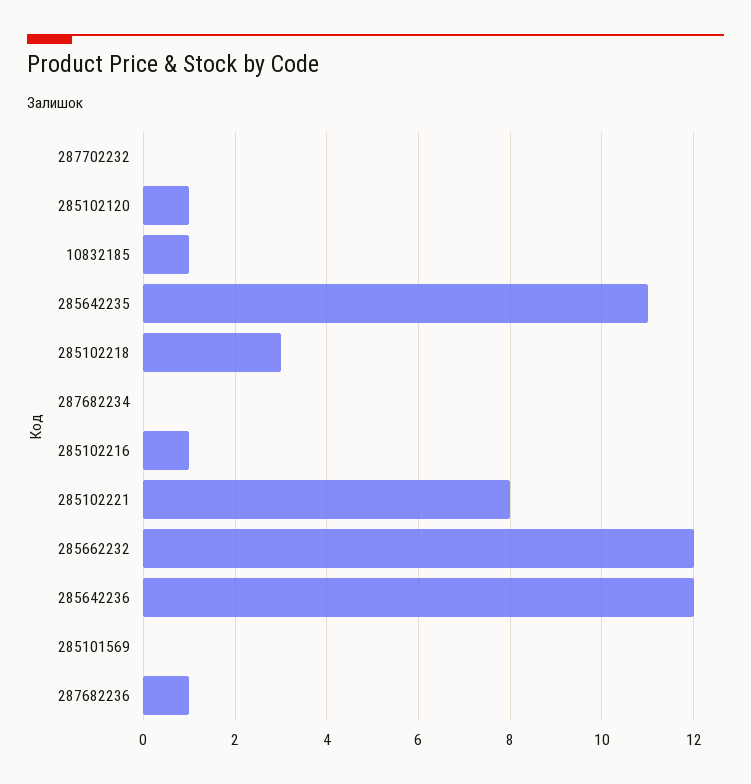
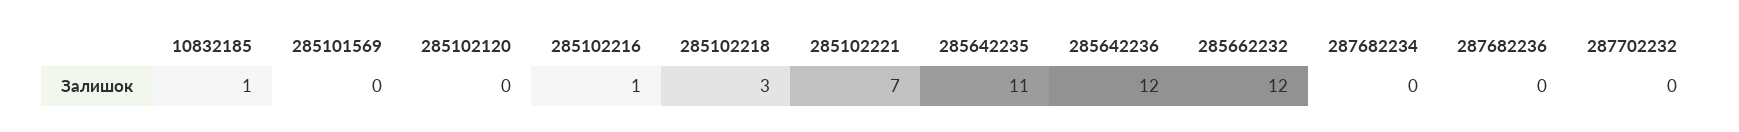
285102120: 1 -> 0
285102221: 8 -> 7
287682236: 1 -> 0

